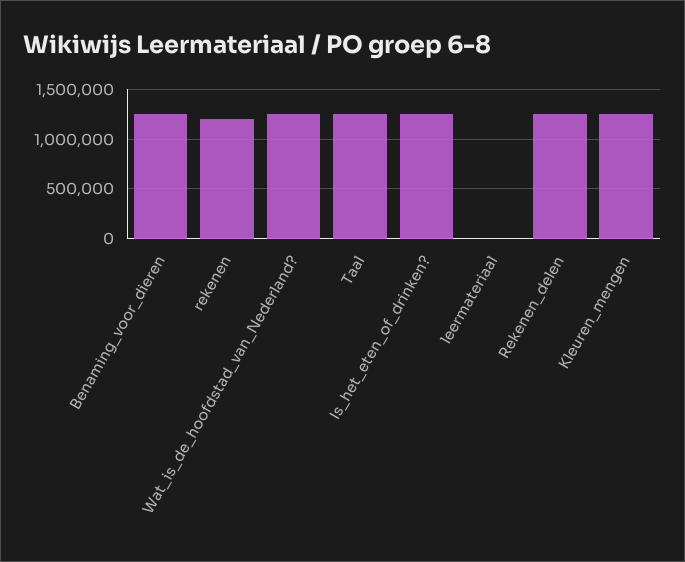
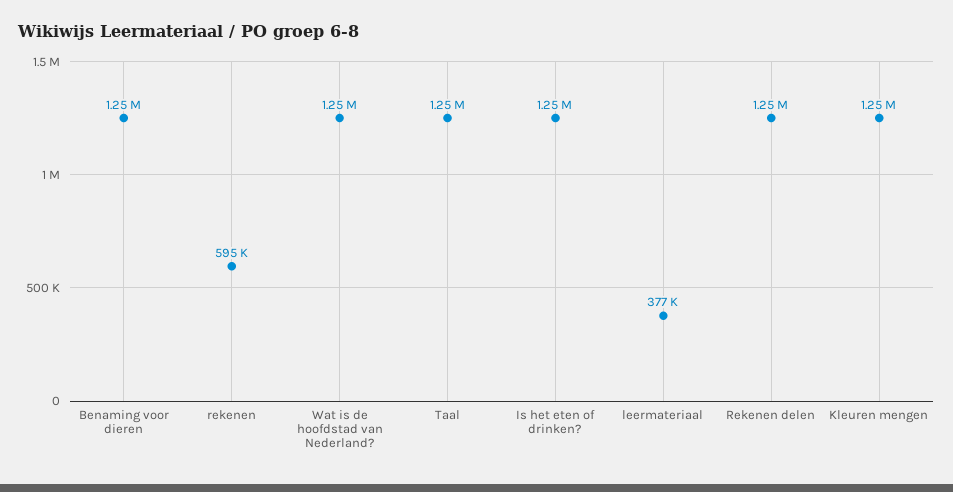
rekenen: 1200000 -> 595000
leermateriaal: 0 -> 377000

